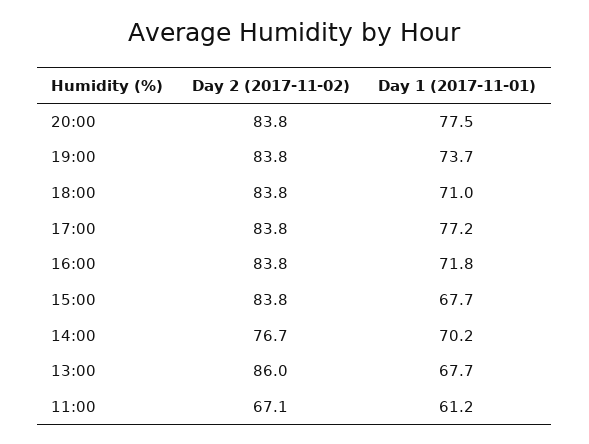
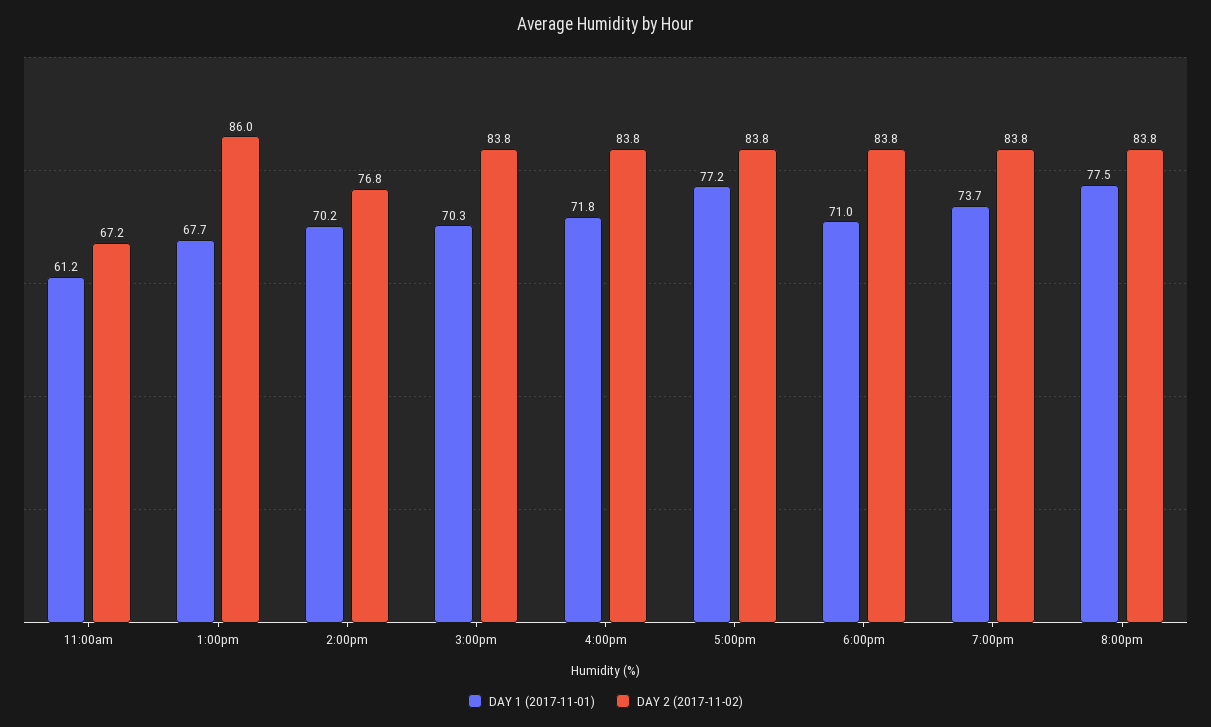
Day 1 (2017-11-01), 15:00: 67.7 -> 70.3
Day 2 (2017-11-02), 14:00: 76.7 -> 76.8
Day 2 (2017-11-02), 11:00: 67.1 -> 67.2

